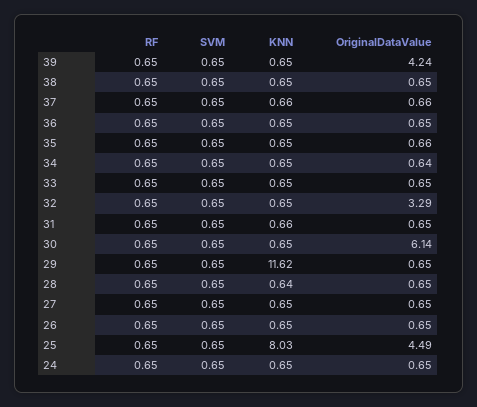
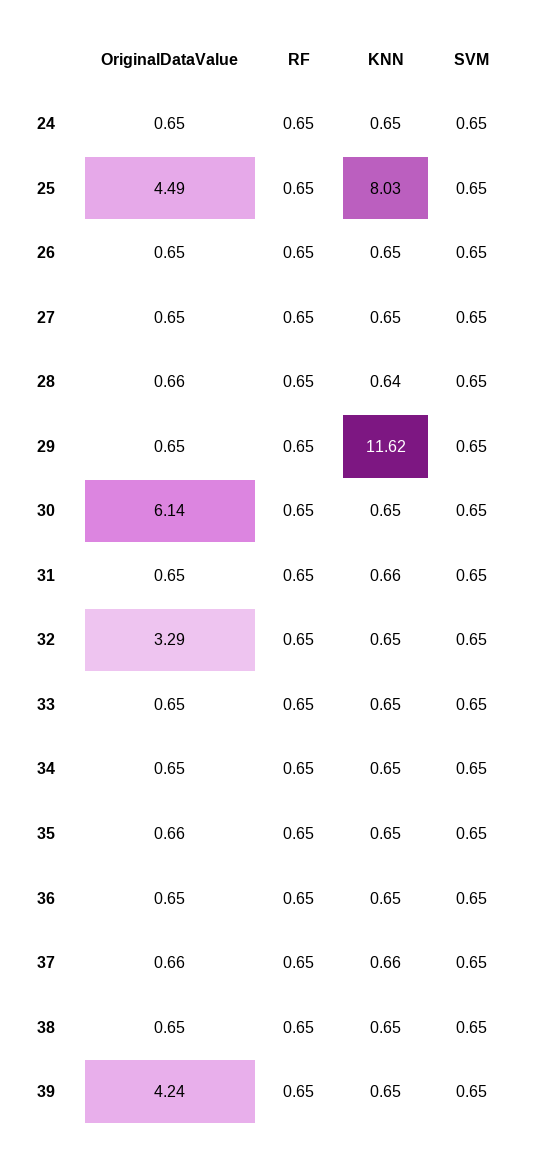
OriginalDataValue, 34: 0.64 -> 0.65
OriginalDataValue, 28: 0.65 -> 0.66

